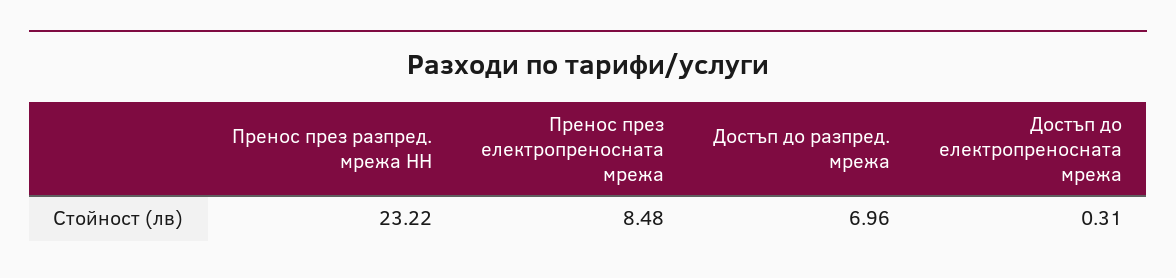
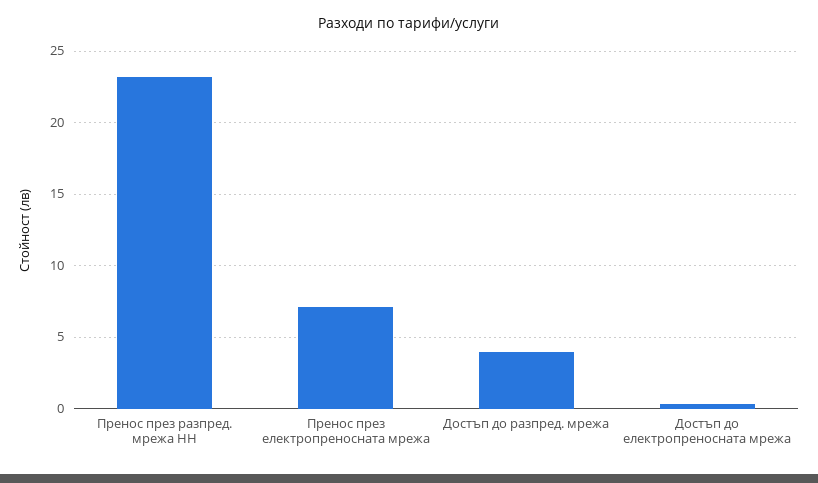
Пренос през електропреносната мрежа: 8.48 -> 7
Достъп до разпред. мрежа: 6.96 -> 4

